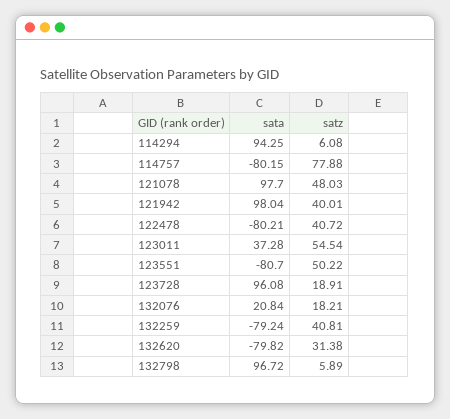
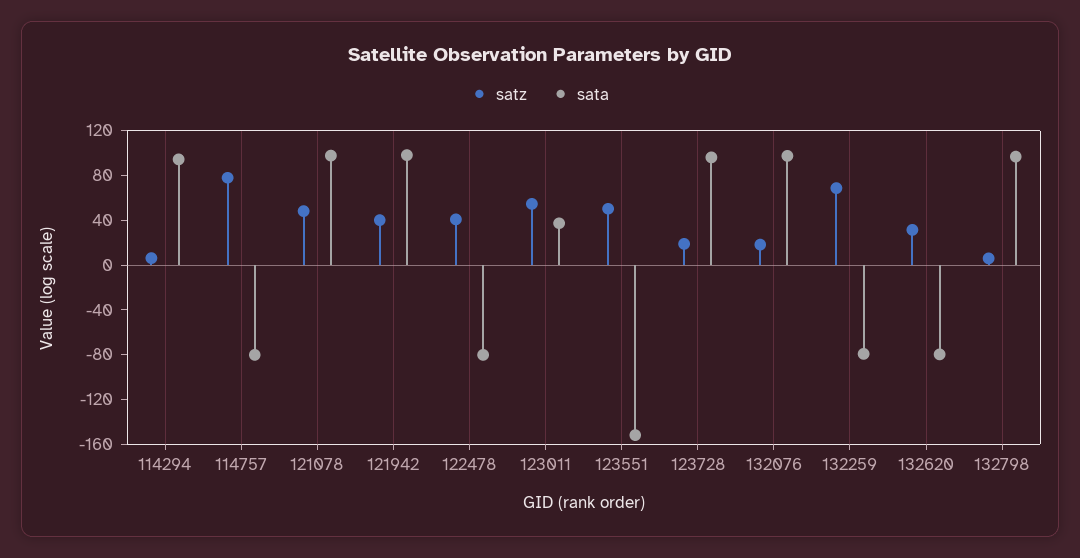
sata, 123551: -80.7 -> -150
sata, 132076: 20.84 -> 100
satz, 132259: 40.81 -> 70

